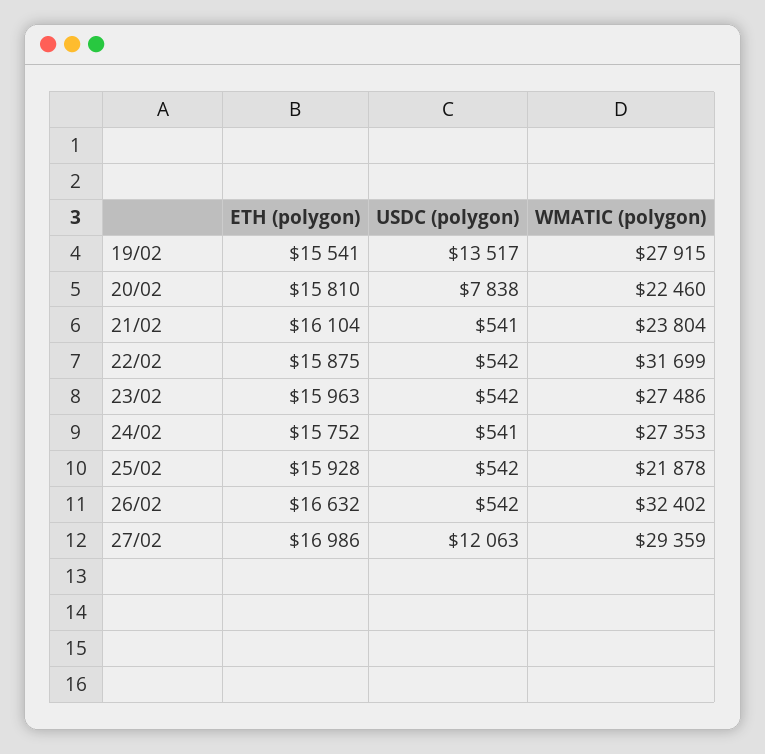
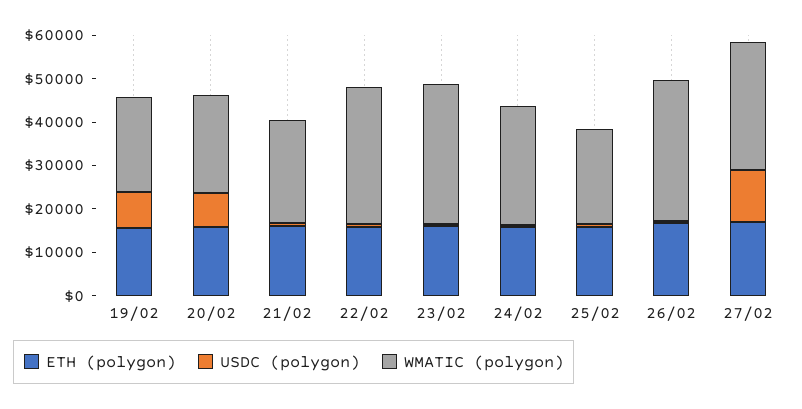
USDC (polygon), 19/02: 13517 -> 8000
WMATIC (polygon), 19/02: 27915 -> 22000
WMATIC (polygon), 23/02: 27486 -> 32000

